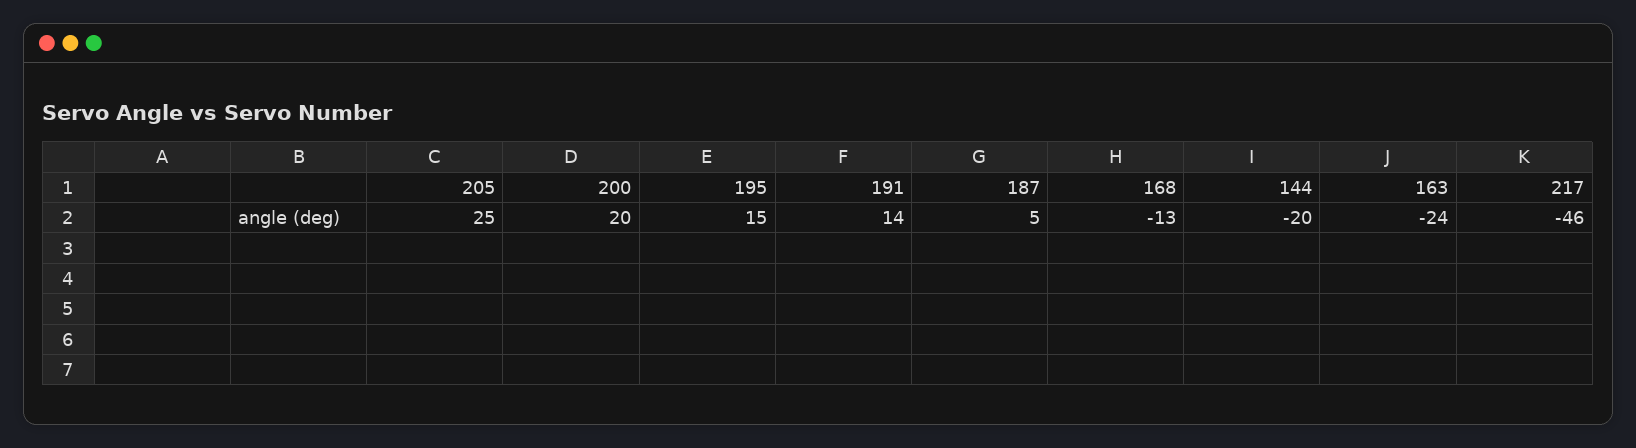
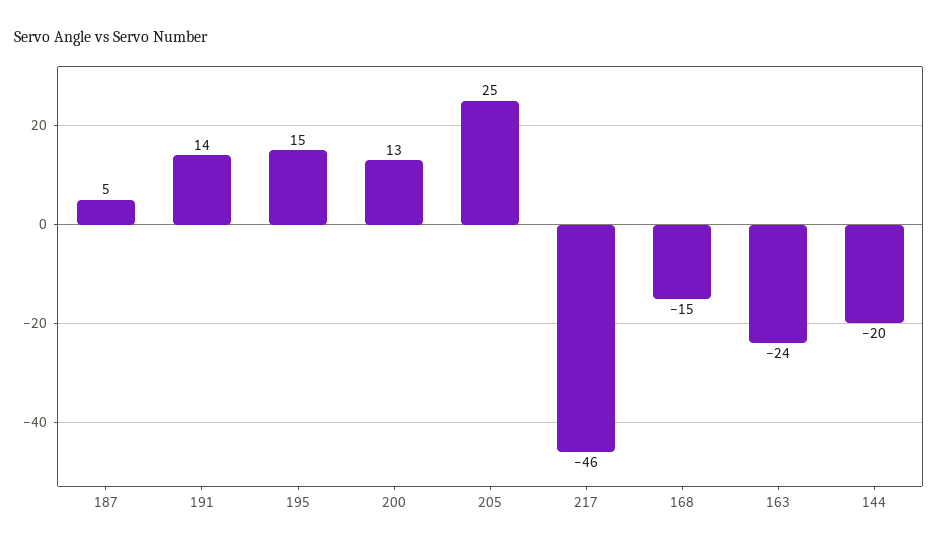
200: 20 -> 13
168: -13 -> -15

